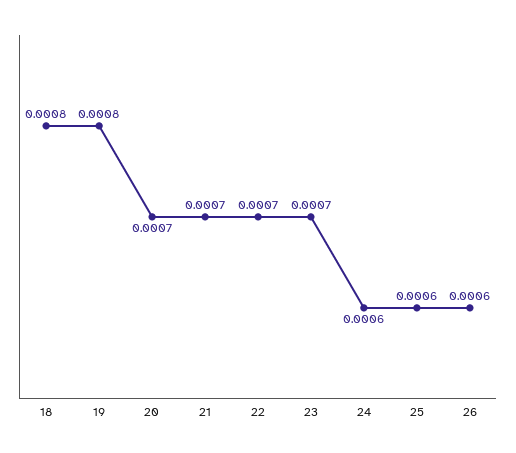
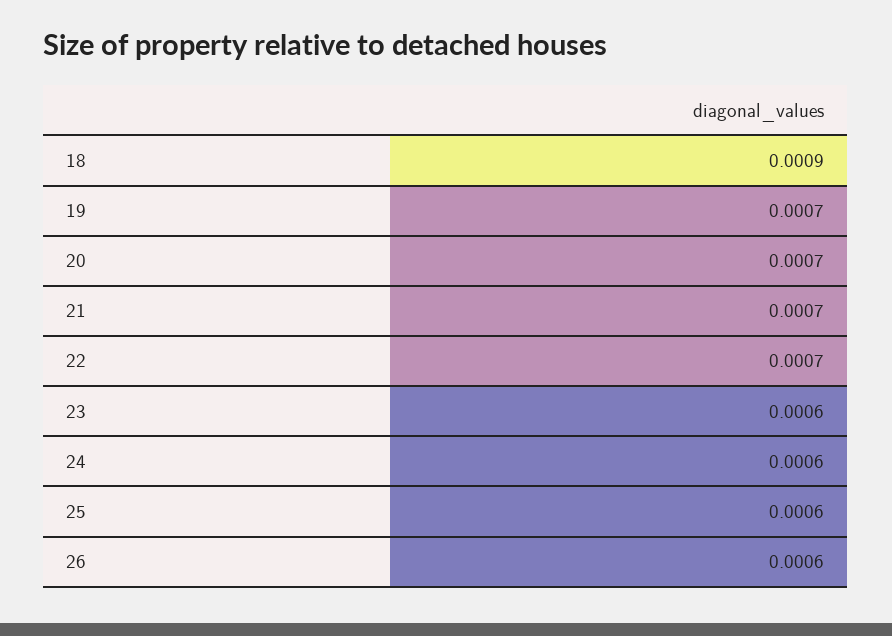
18: 0.0008 -> 0.0009
19: 0.0008 -> 0.0007
23: 0.0007 -> 0.0006

